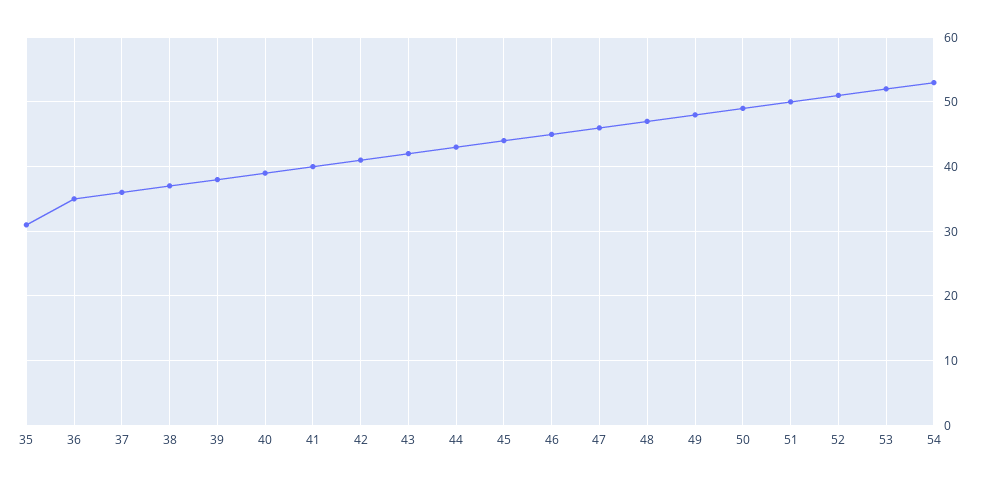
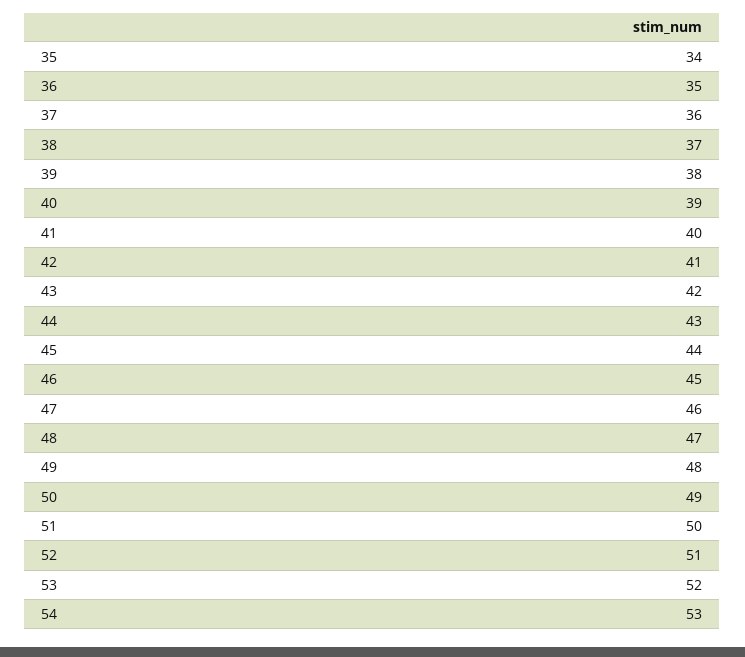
35: 31 -> 34

